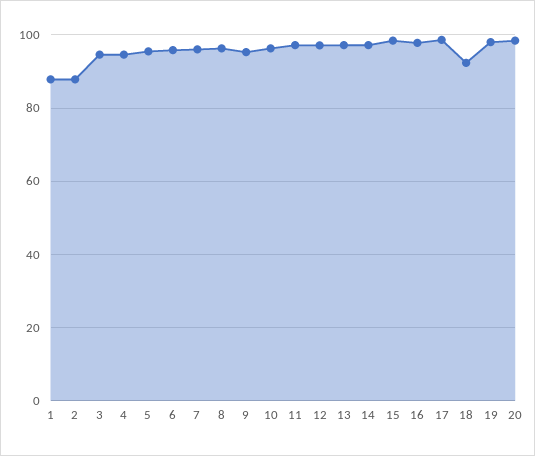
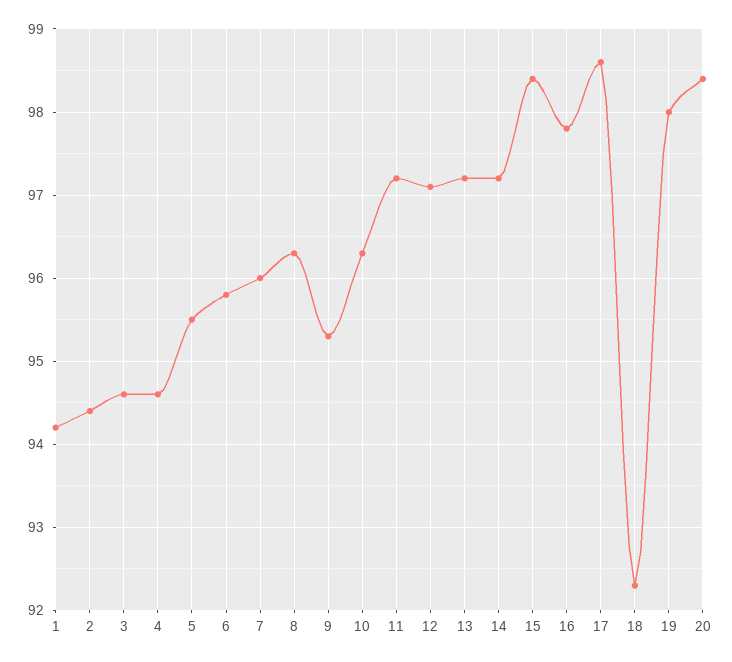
1: 88 -> 94.2
2: 88 -> 94.4

